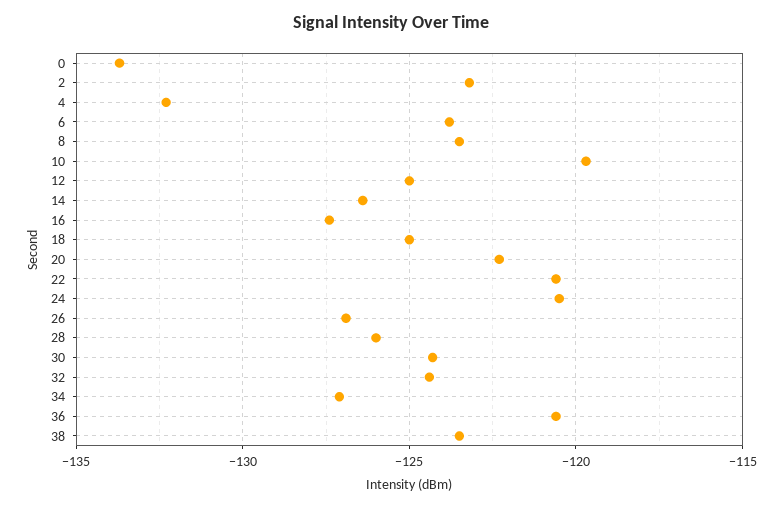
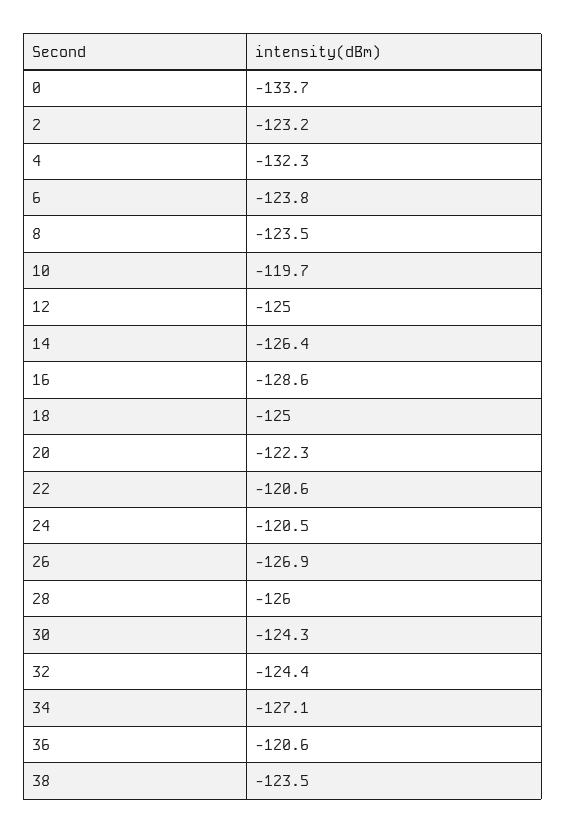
16: -127.5 -> -128.6

